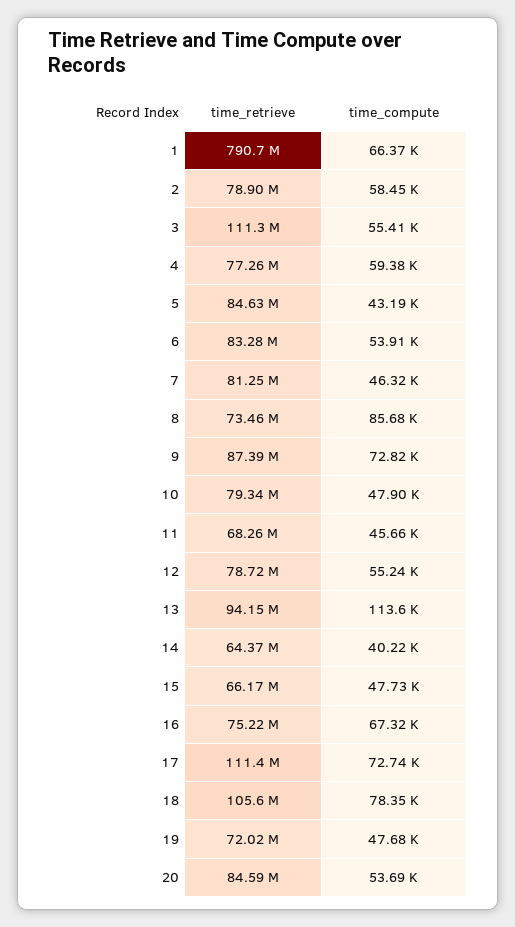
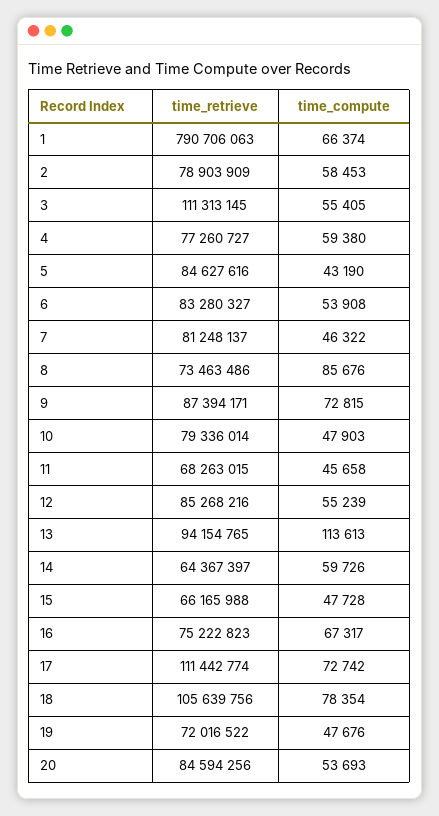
time_retrieve, 12: 78720000 -> 85268216
time_compute, 14: 40220 -> 59726

